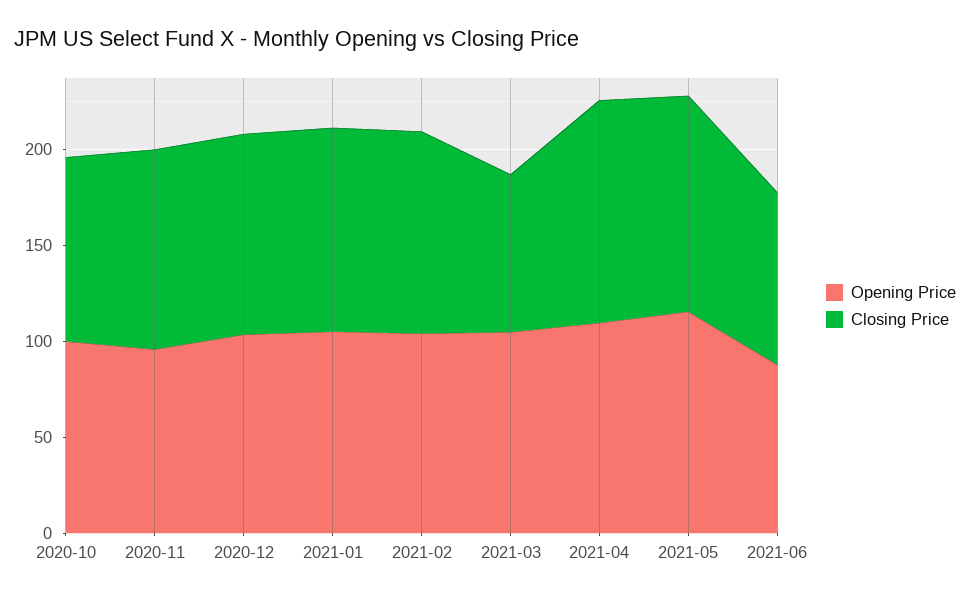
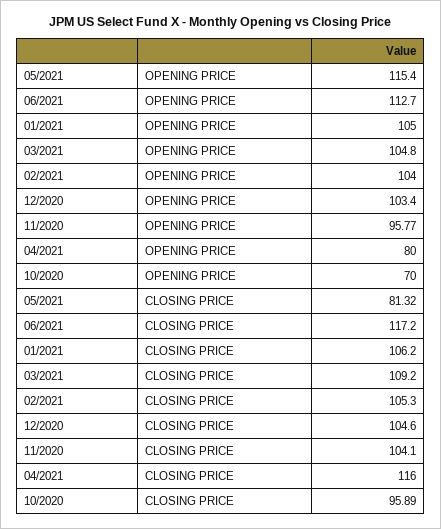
Opening Price, 2020-10: 100 -> 70
Closing Price, 2021-03: 80 -> 109.2
Opening Price, 2021-04: 110 -> 80
Closing Price, 2021-05: 110 -> 81.32
Opening Price, 2021-06: 90 -> 112.7
Closing Price, 2021-06: 90 -> 117.2

